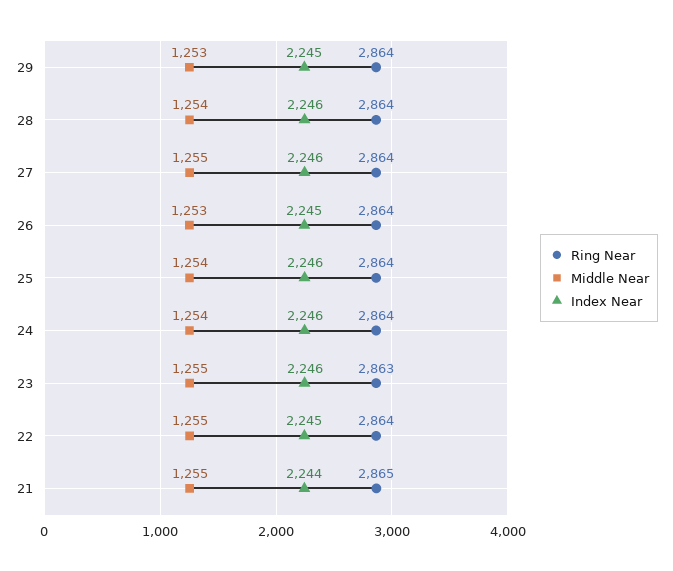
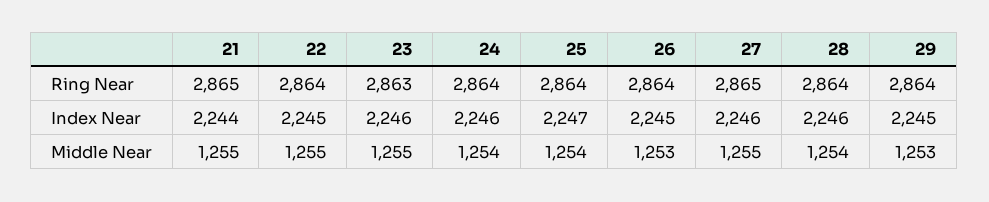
Ring Near, 27: 2864 -> 2865
Index Near, 25: 2246 -> 2247

